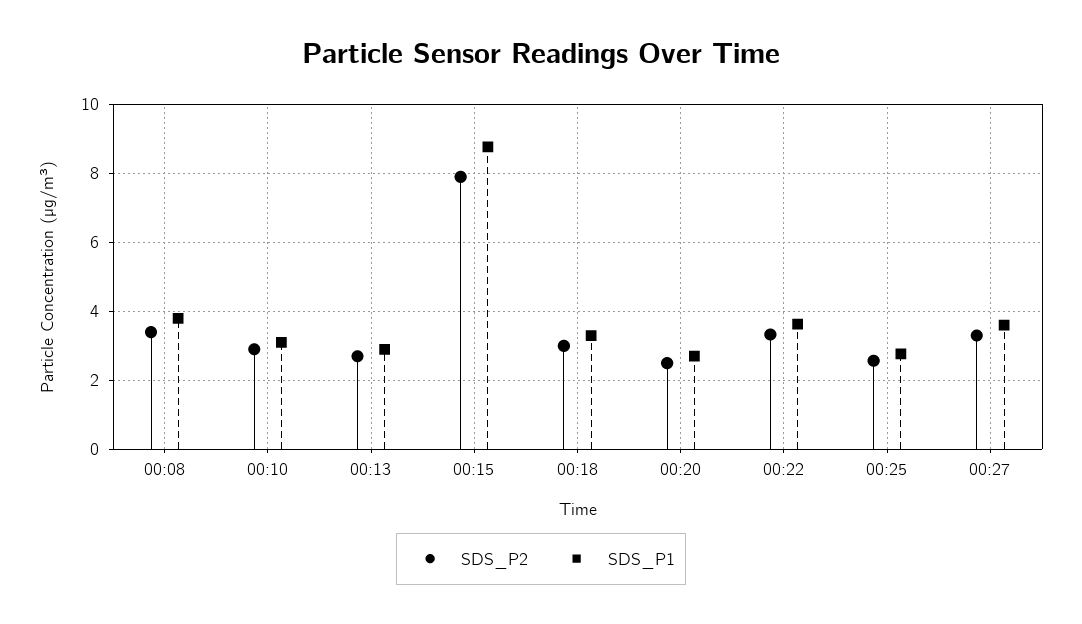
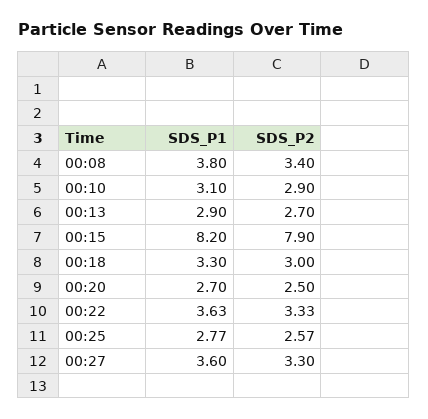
SDS_P1, 00:15: 8.8 -> 8.2

